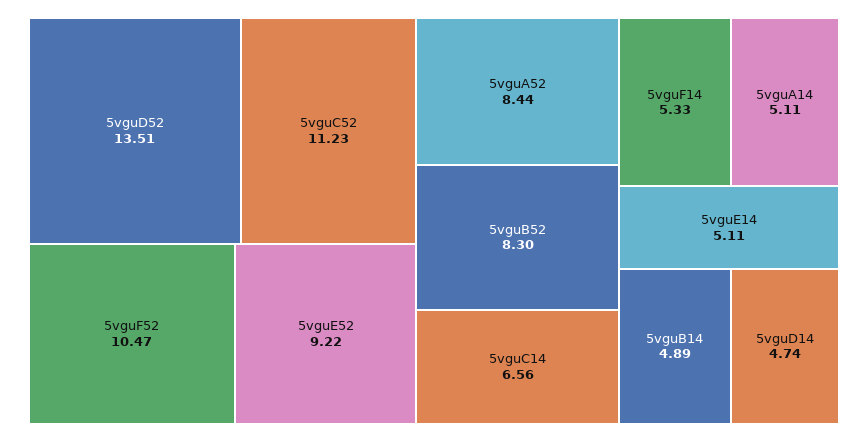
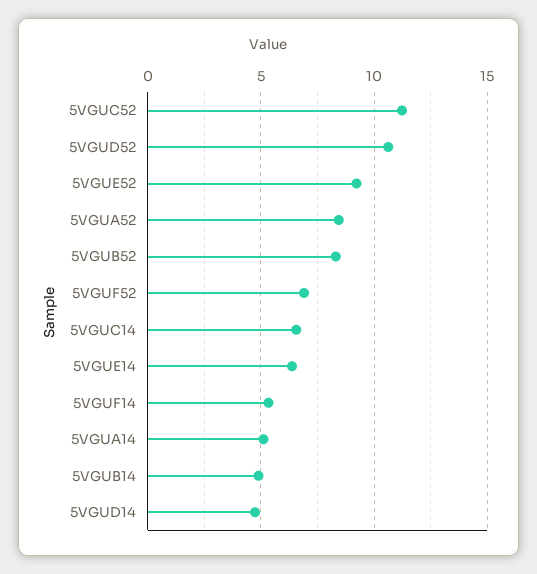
5vguD52: 13.51 -> 10.5
5vguF52: 10.47 -> 7
5vguE14: 5.11 -> 6.5

